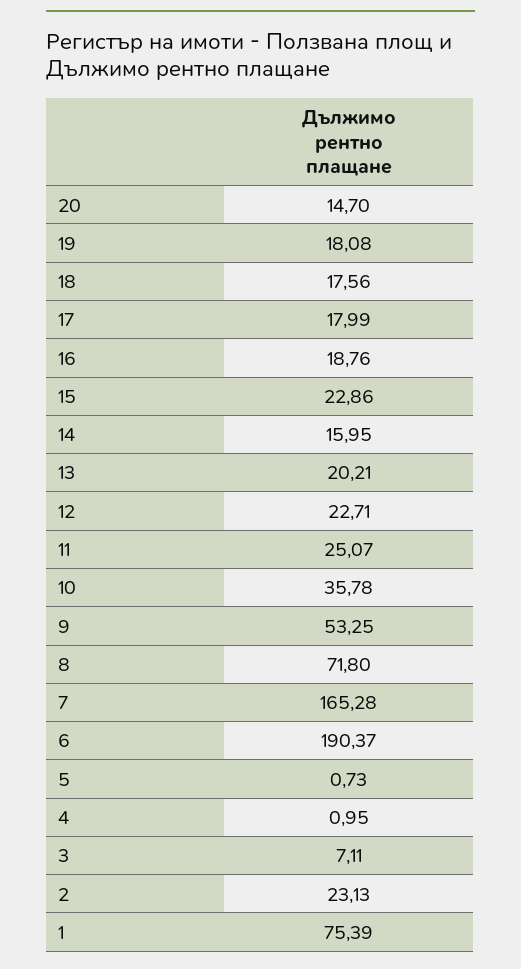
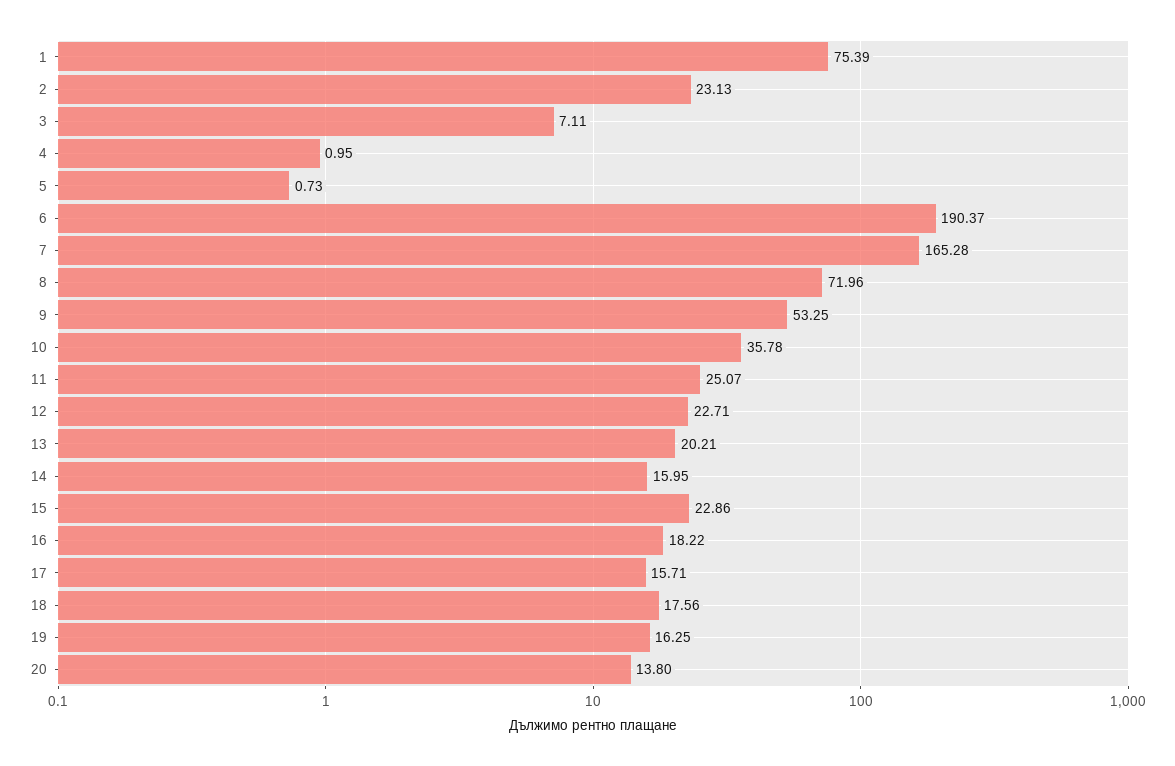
20: 14.7 -> 13.8
19: 18.08 -> 16.25
17: 17.99 -> 15.71
16: 18.76 -> 18.22
8: 71.8 -> 71.96

